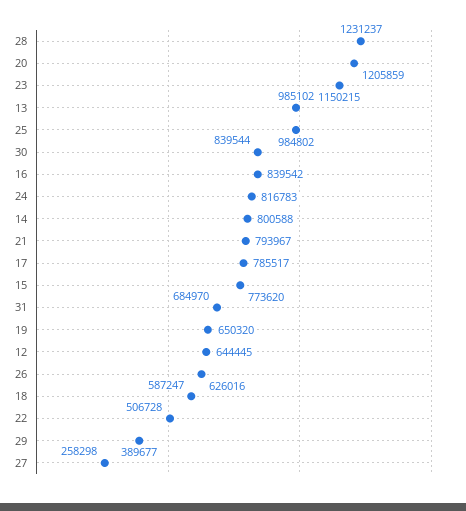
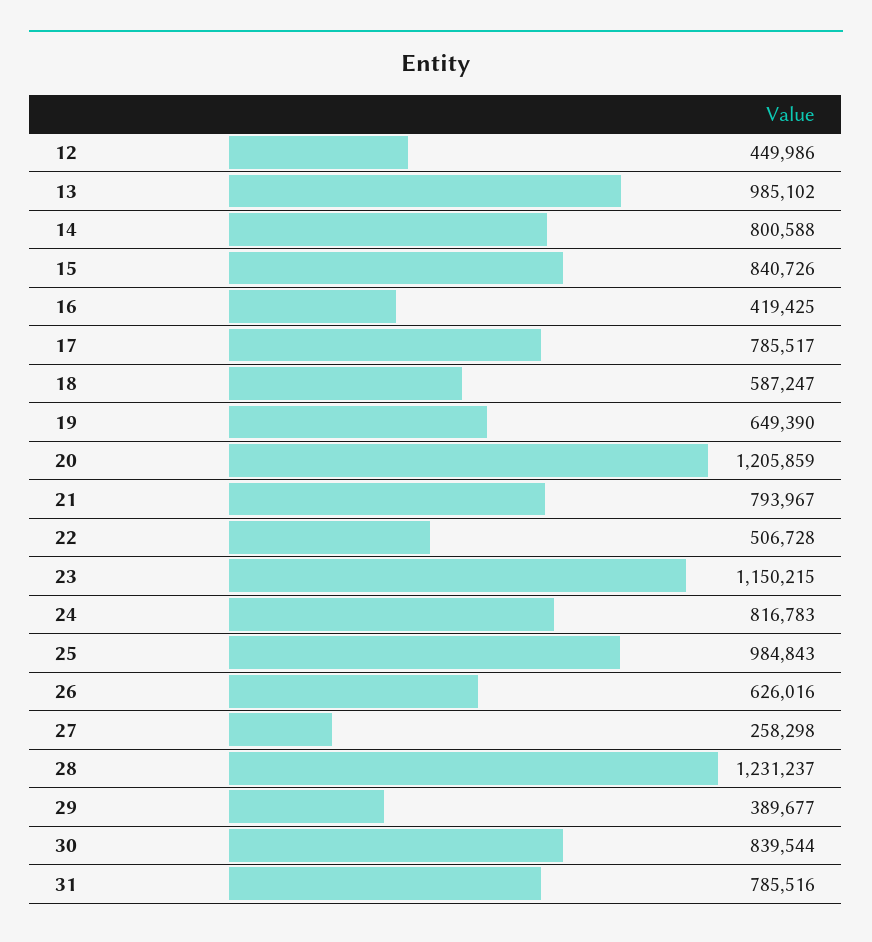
25: 984802 -> 984843
16: 839542 -> 419425
15: 773620 -> 840726
31: 684970 -> 785516
19: 650320 -> 649390
12: 644445 -> 449986

